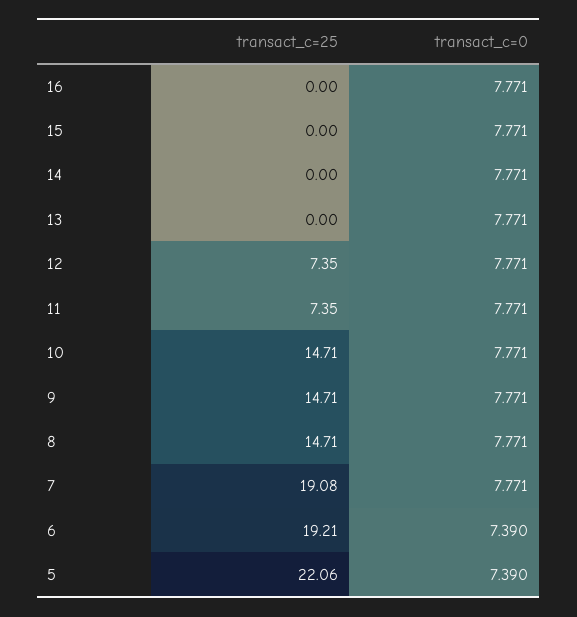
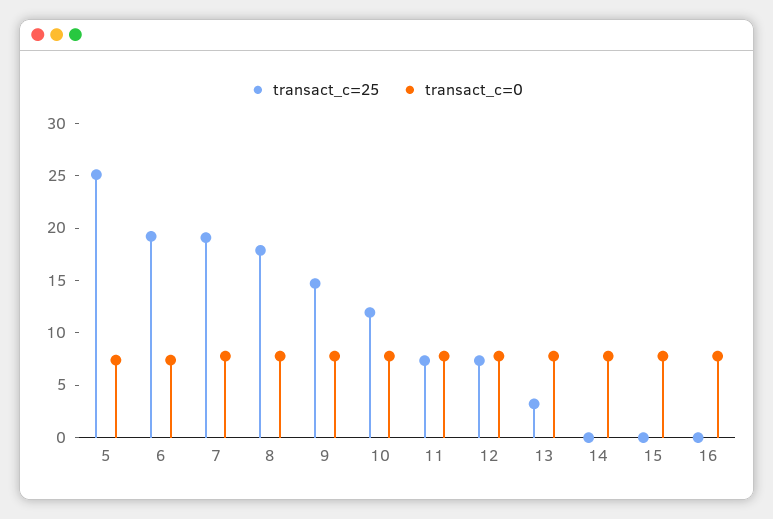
transact_c=25, 13: 0 -> 3
transact_c=25, 10: 14.71 -> 12
transact_c=25, 8: 14.71 -> 18
transact_c=25, 5: 22.06 -> 25

